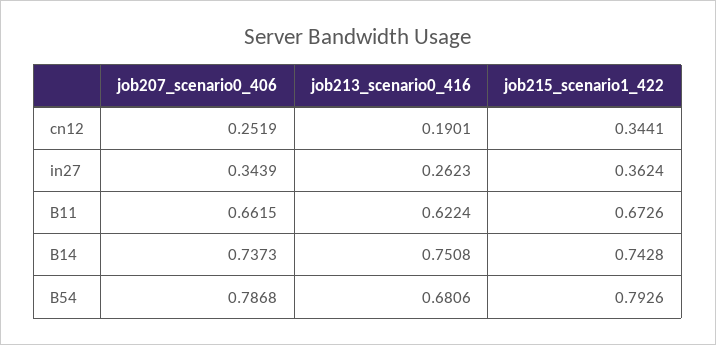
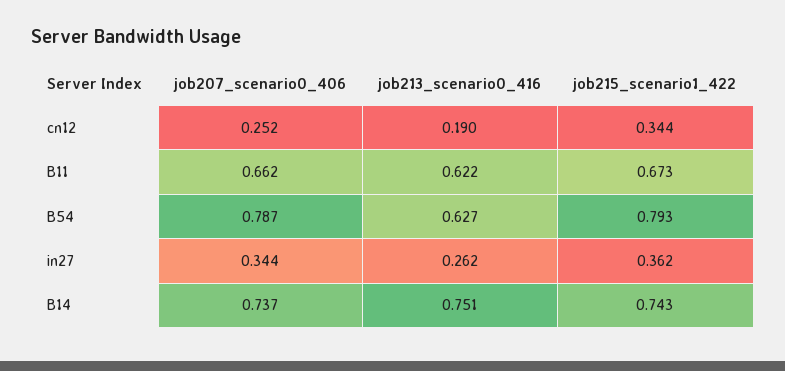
job213_scenario0_416, B54: 0.6806 -> 0.627

